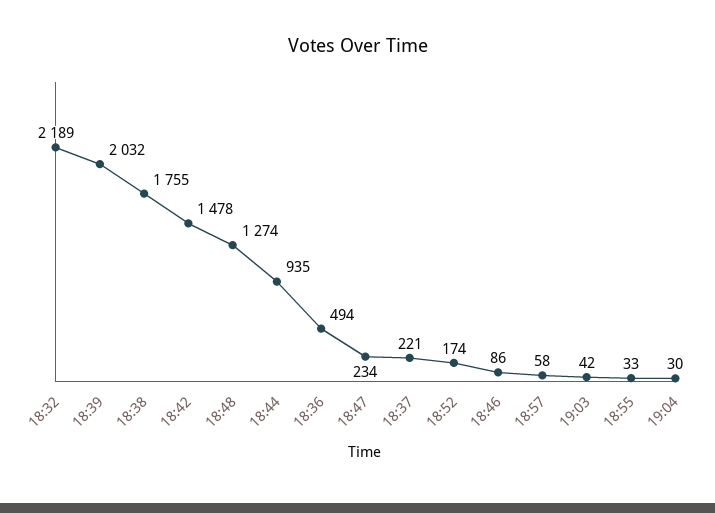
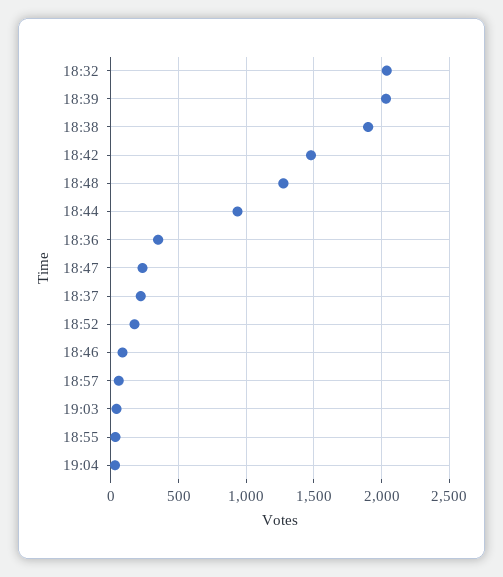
18:32: 2189 -> 2050
18:38: 1755 -> 1900
18:36: 494 -> 350

